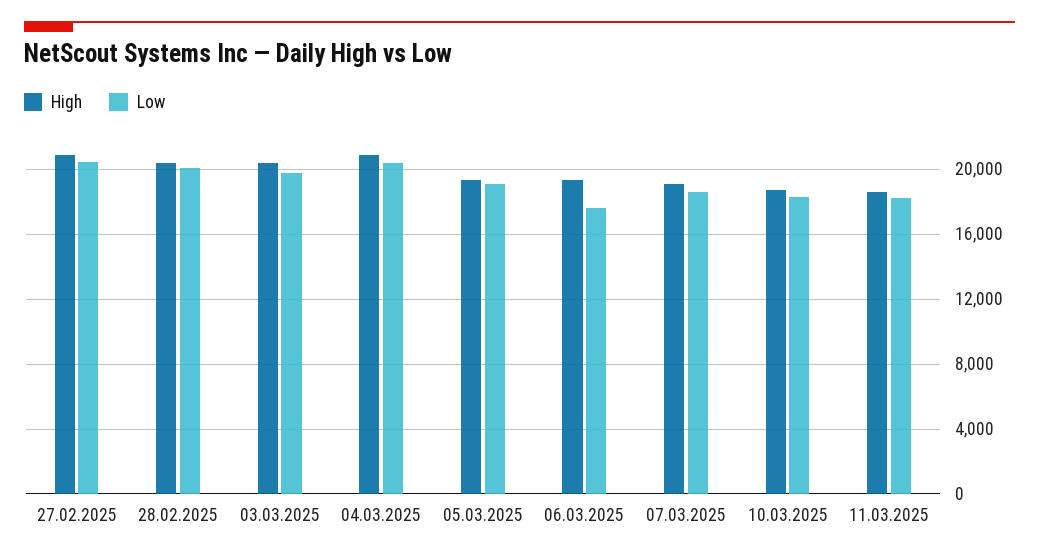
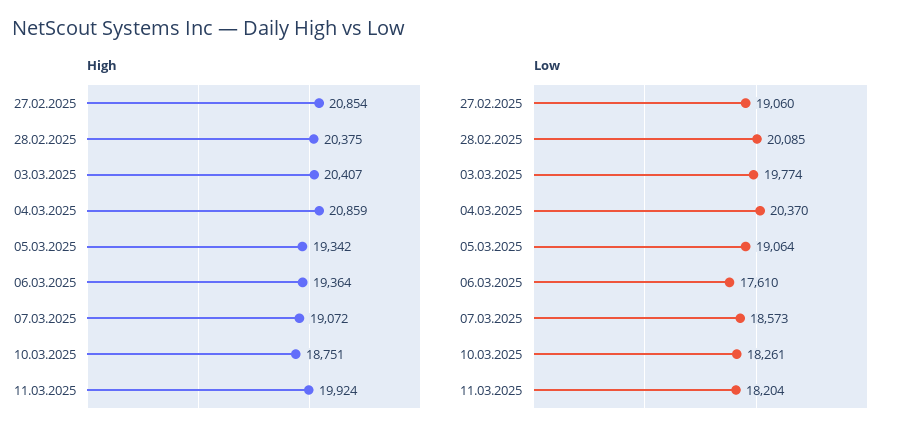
Low, 27.02.2025: 20500 -> 19060
High, 11.03.2025: 18500 -> 19924

